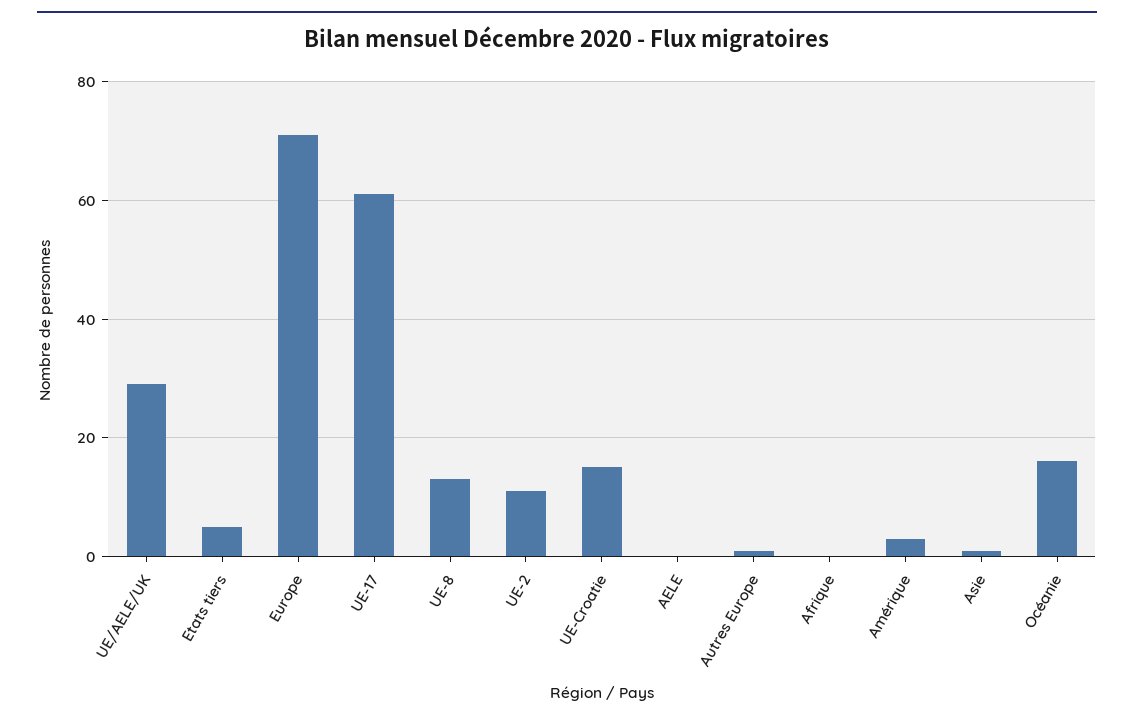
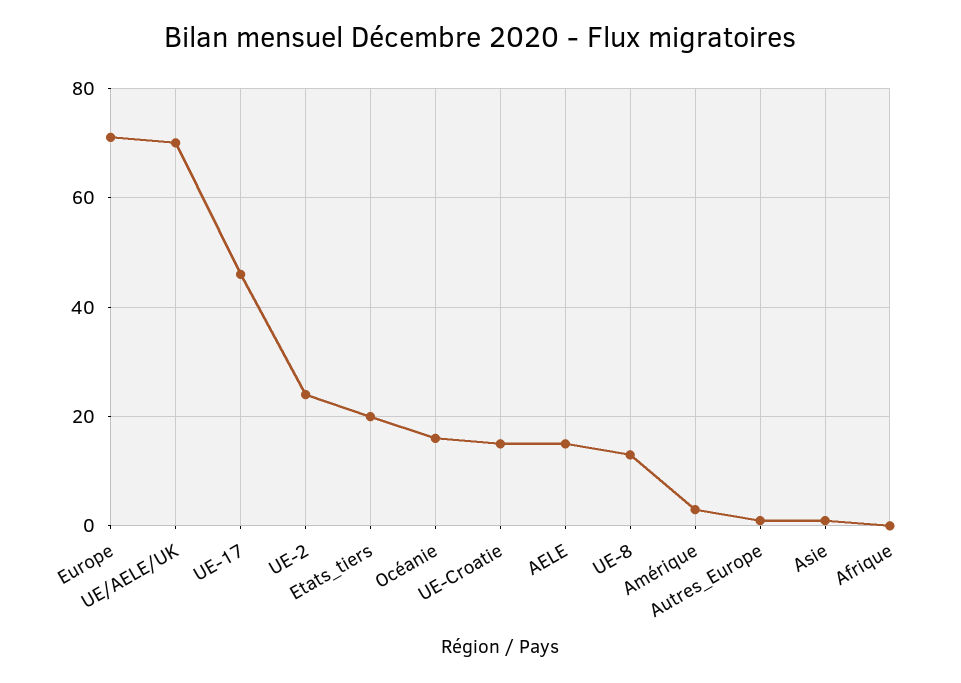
UE/AELE/UK: 30 -> 70
Etats tiers: 5 -> 20
UE-17: 60 -> 45
UE-2: 10 -> 25
AELE: 0 -> 15

